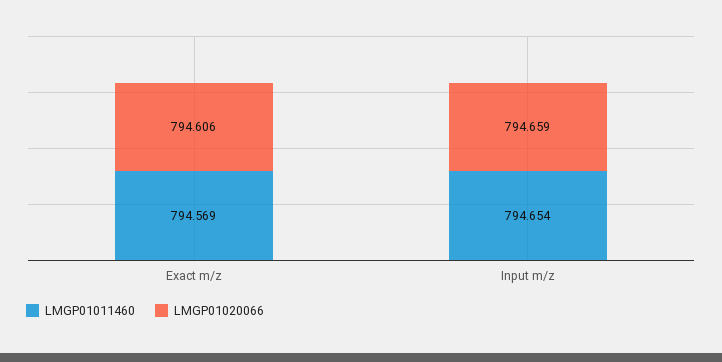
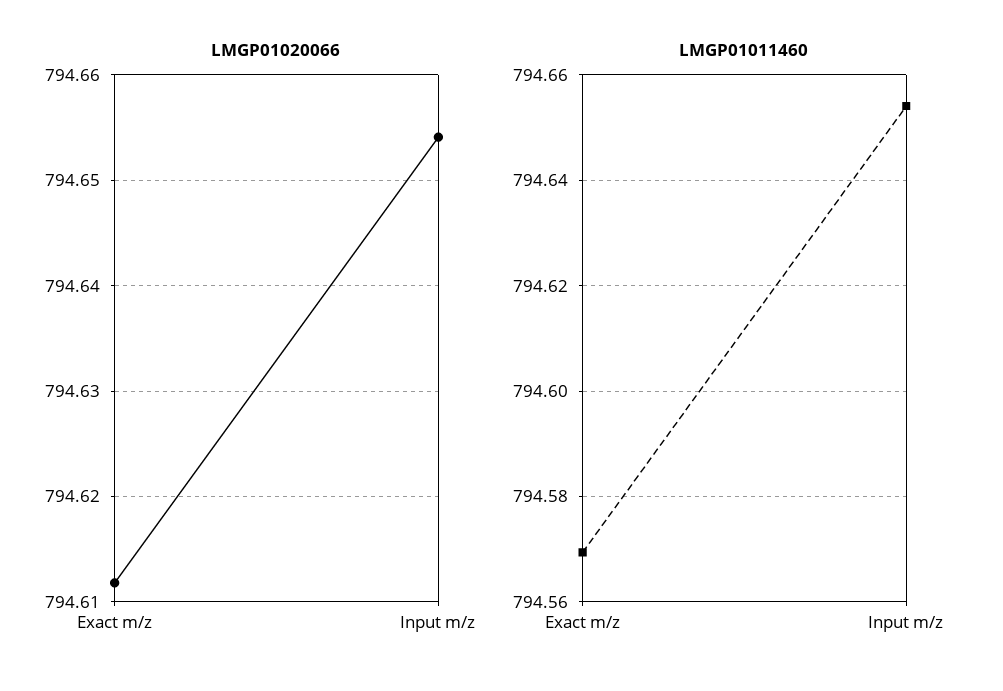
LMGP01020066, Exact m/z: 794.606 -> 794.612
LMGP01020066, Input m/z: 794.659 -> 794.654

